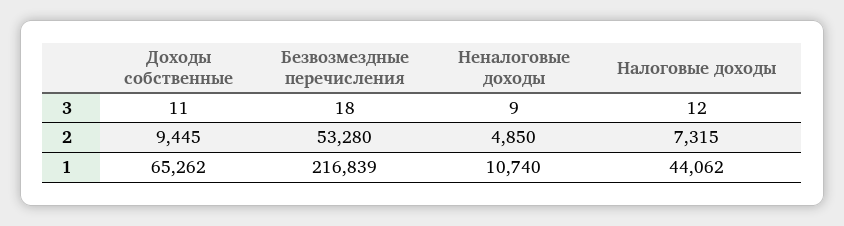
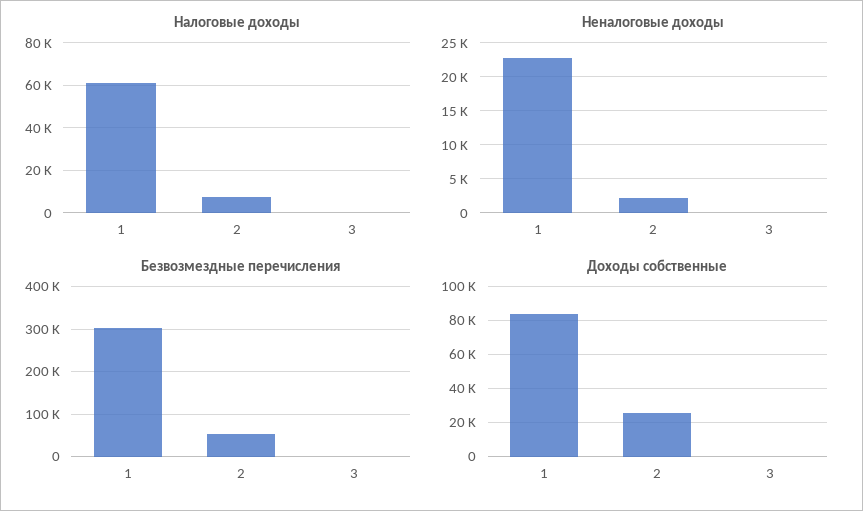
Доходы собственные, 2: 9445 -> 25000
Неналоговые доходы, 2: 4850 -> 2000
Доходы собственные, 1: 65262 -> 85000
Безвозмездные перечисления, 1: 216839 -> 300000
Неналоговые доходы, 1: 10740 -> 23000
Налоговые доходы, 1: 44062 -> 60000

